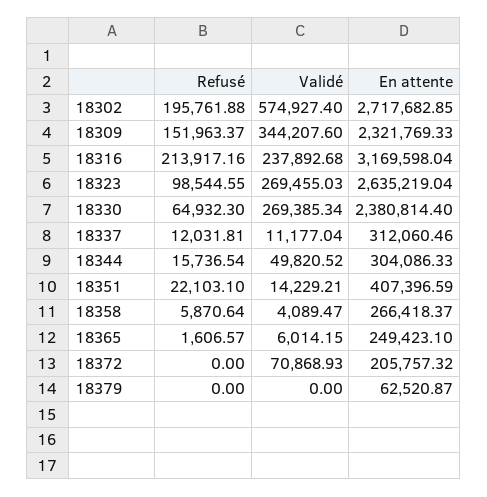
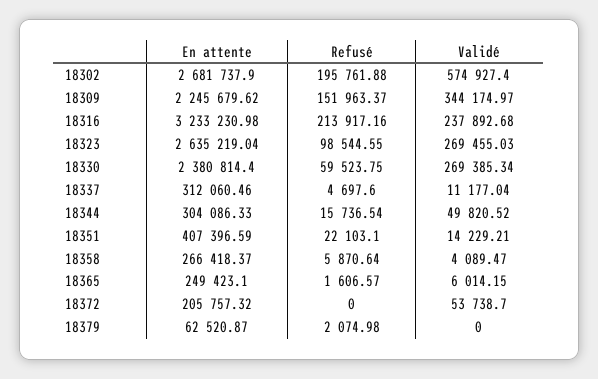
En attente, 18302: 2717682.85 -> 2681737.9
Validé, 18309: 344207.6 -> 344174.97
En attente, 18309: 2321769.33 -> 2245679.62
En attente, 18316: 3169598.04 -> 3233230.98
Refusé, 18330: 64932.3 -> 59523.75
Refusé, 18337: 12031.81 -> 4697.6
Validé, 18372: 70868.93 -> 53738.7
Refusé, 18379: 0 -> 2074.98

